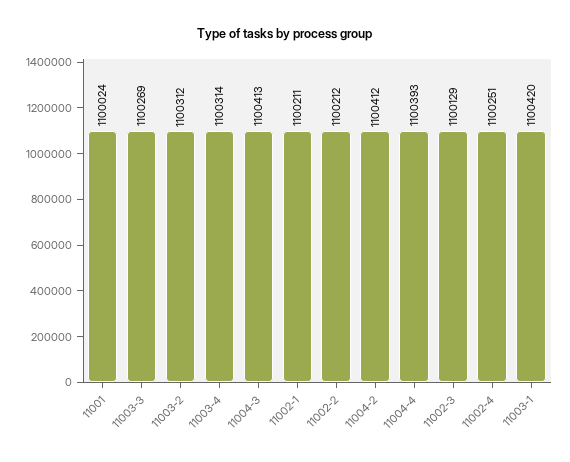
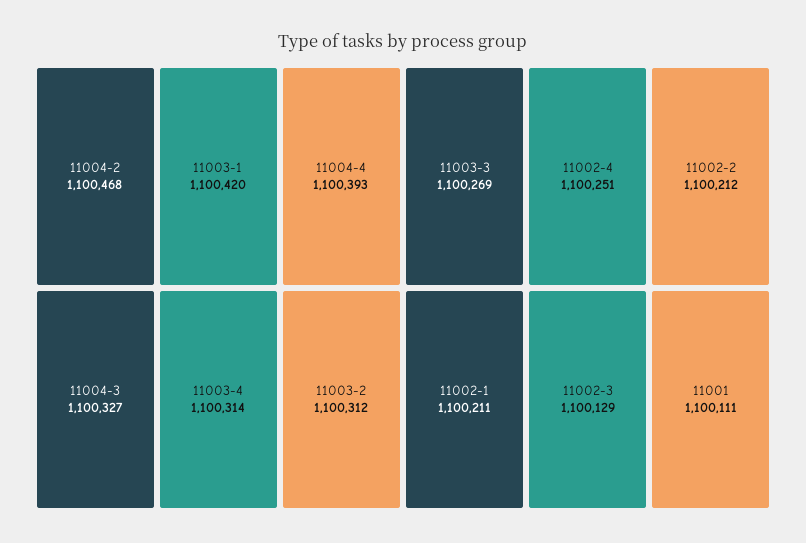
11001: 1100024 -> 1100111
11004-3: 1100413 -> 1100327
11004-2: 1100412 -> 1100468

